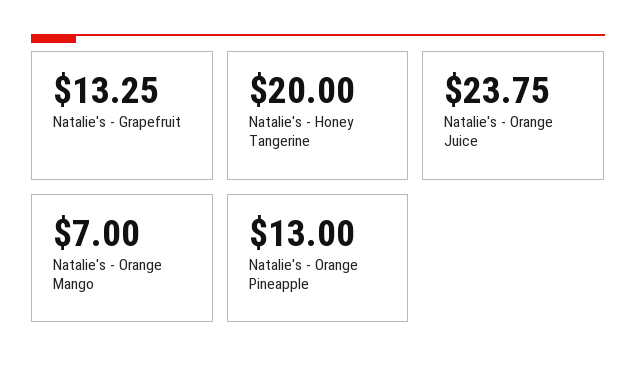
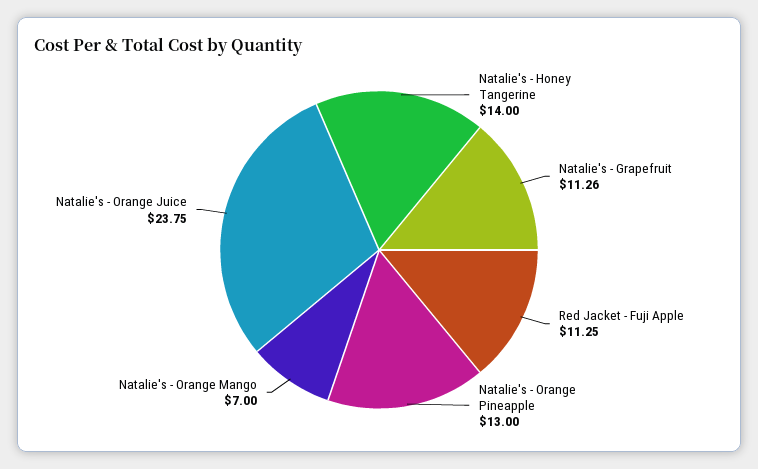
Natalie's - Grapefruit: 13.25 -> 11.26
Natalie's - Honey Tangerine: 20 -> 14
Red Jacket - Fuji Apple: none -> 11.25

